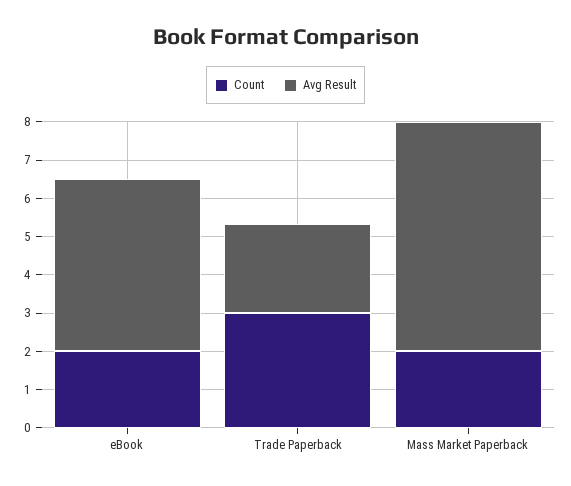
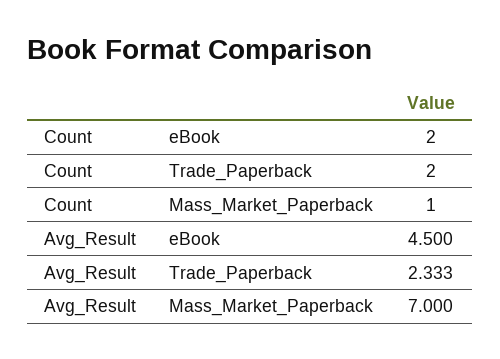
Count, Trade Paperback: 3 -> 2
Count, Mass Market Paperback: 2 -> 1
Avg Result, Mass Market Paperback: 6 -> 7

